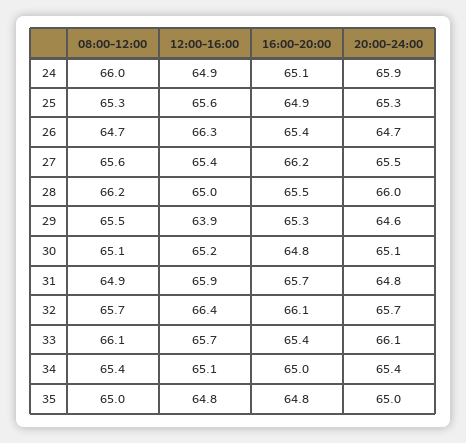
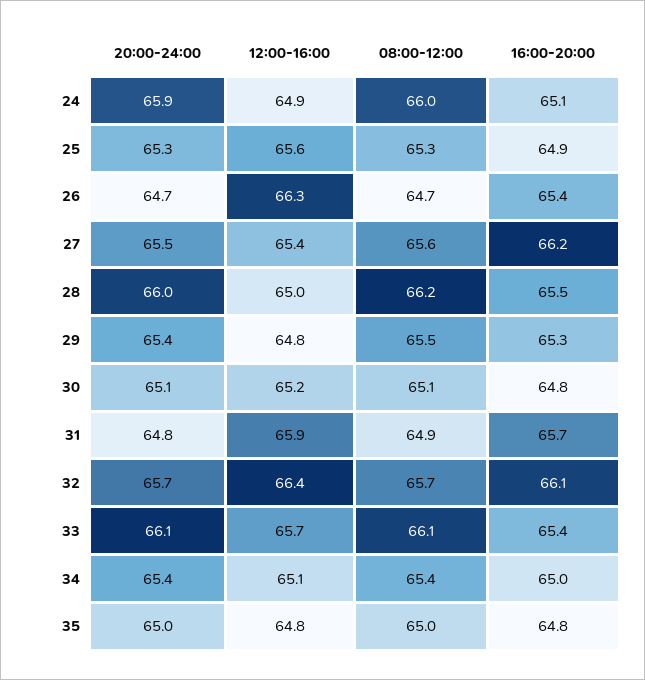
12:00-16:00, 29: 63.9 -> 64.8
20:00-24:00, 29: 64.6 -> 65.4

